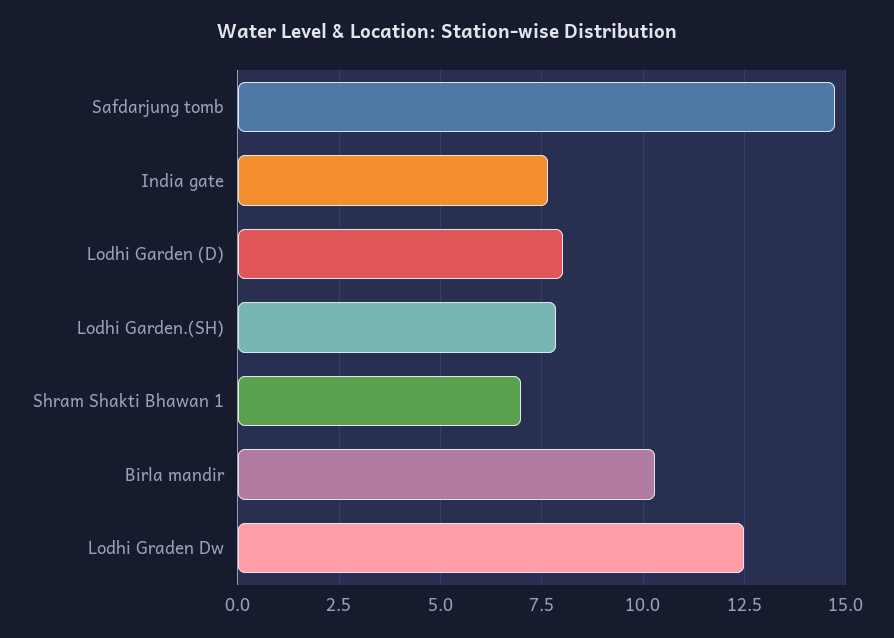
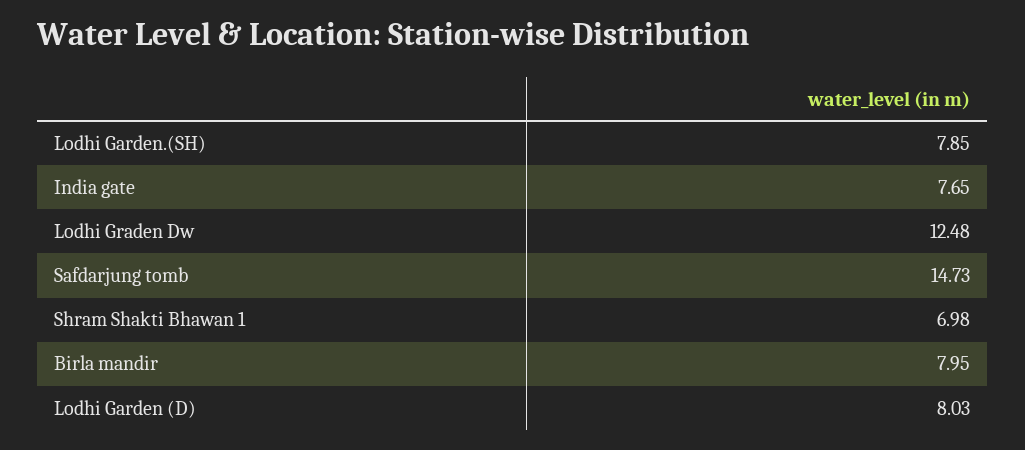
Birla mandir: 10.25 -> 7.95

